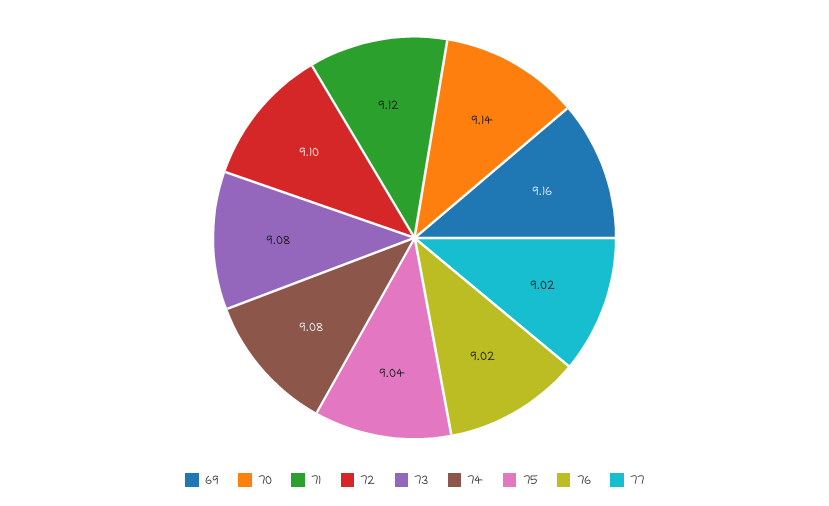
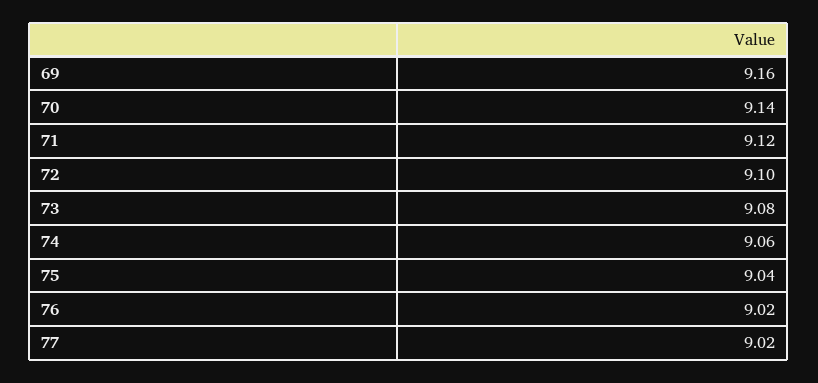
74: 9.08 -> 9.06

